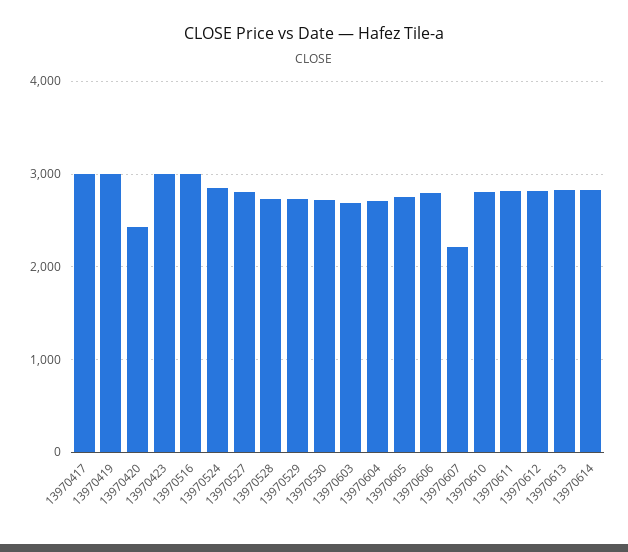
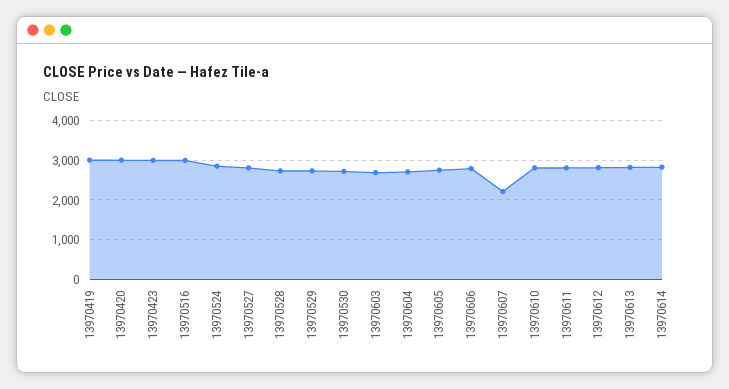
13970417: 3000 -> none
13970420: 2400 -> 3000

